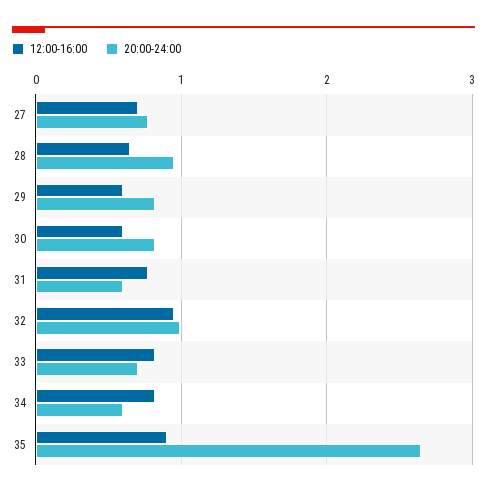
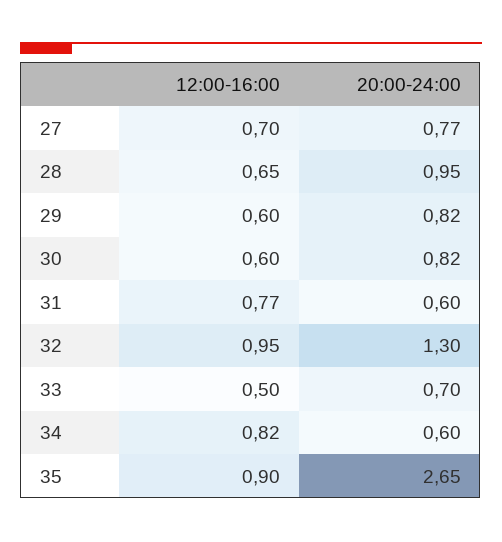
20:00-24:00, 32: 1 -> 1.3
12:00-16:00, 33: 0.8 -> 0.5

